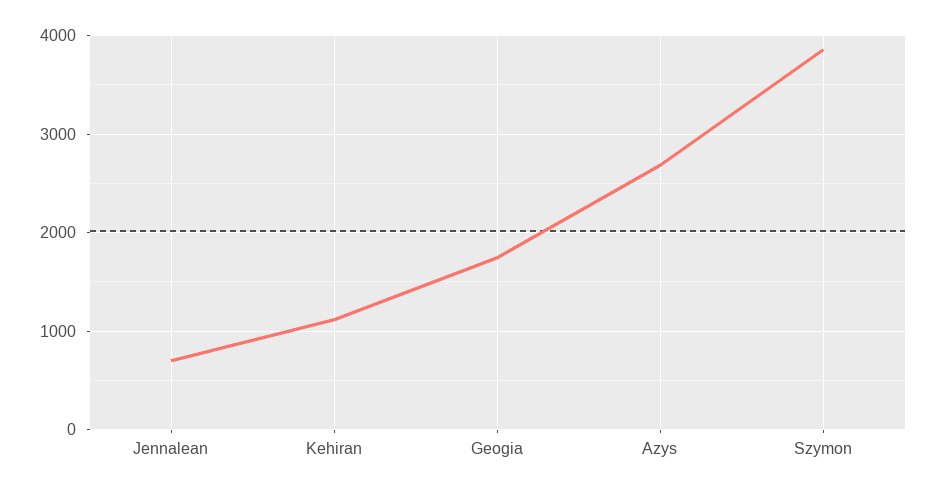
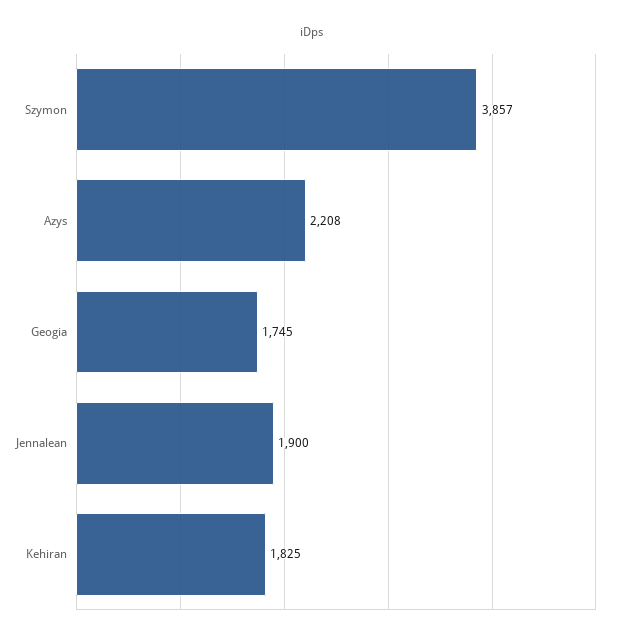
Jennalean: 700 -> 1900
Kehiran: 1100 -> 1825
Azys: 2700 -> 2208

